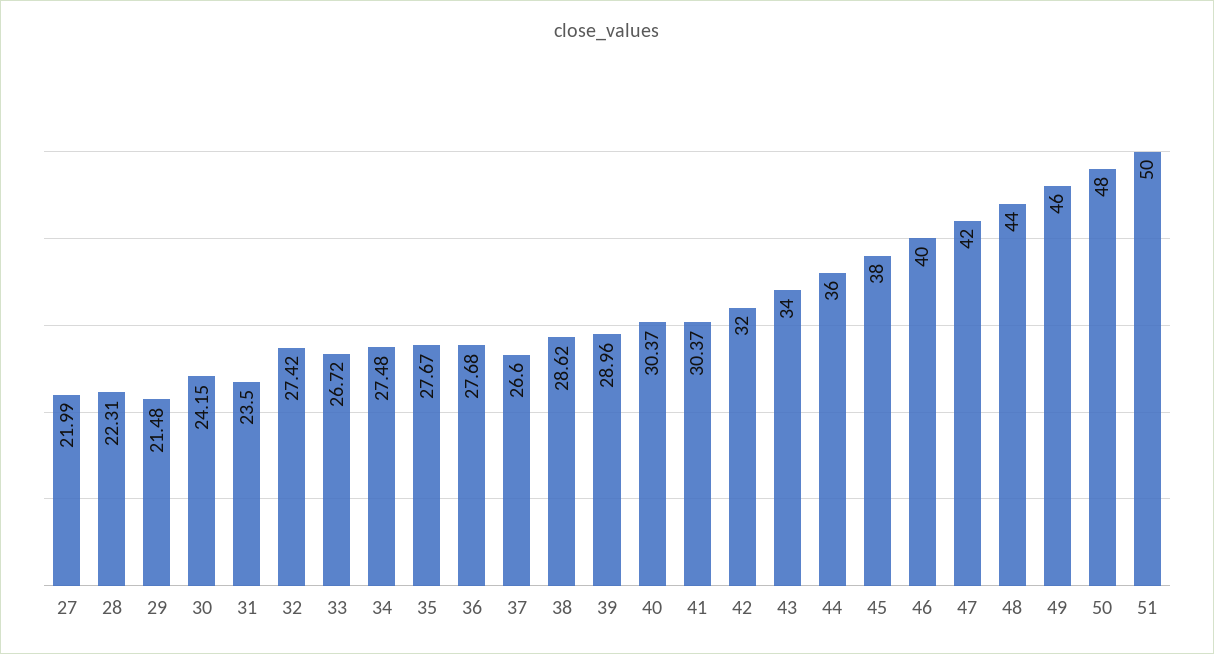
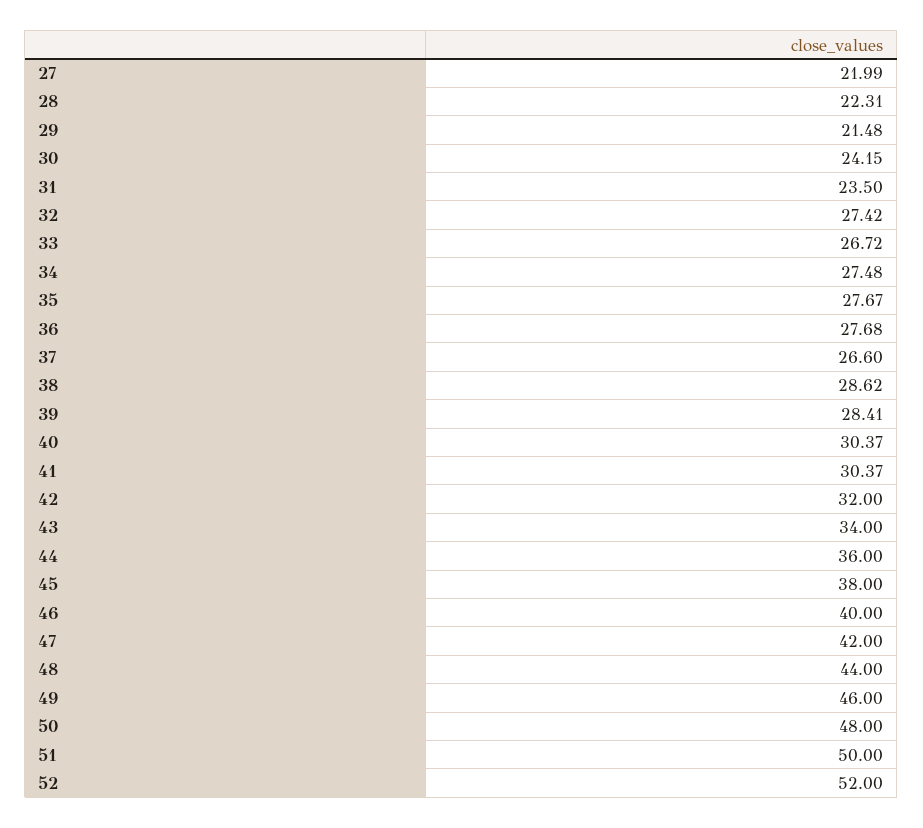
39: 28.96 -> 28.41
52: none -> 52

